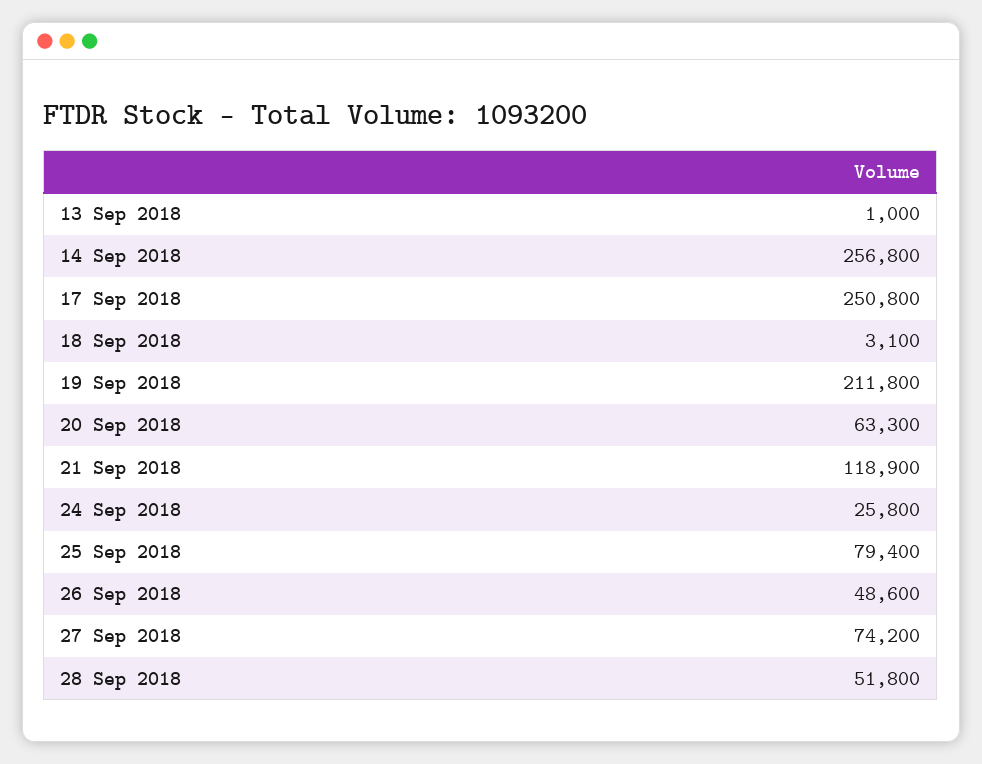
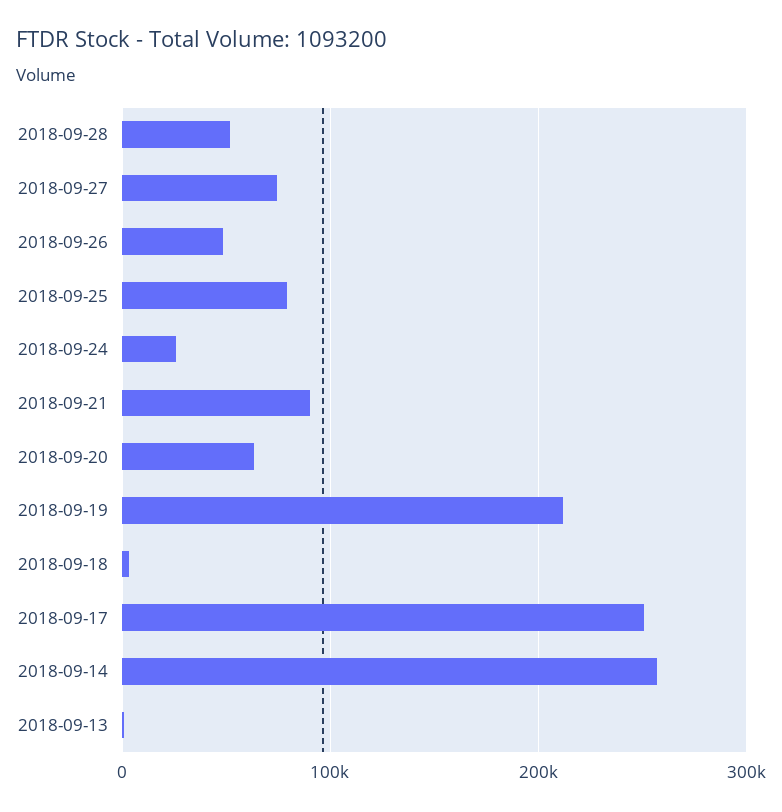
21 Sep 2018: 118900 -> 90000

